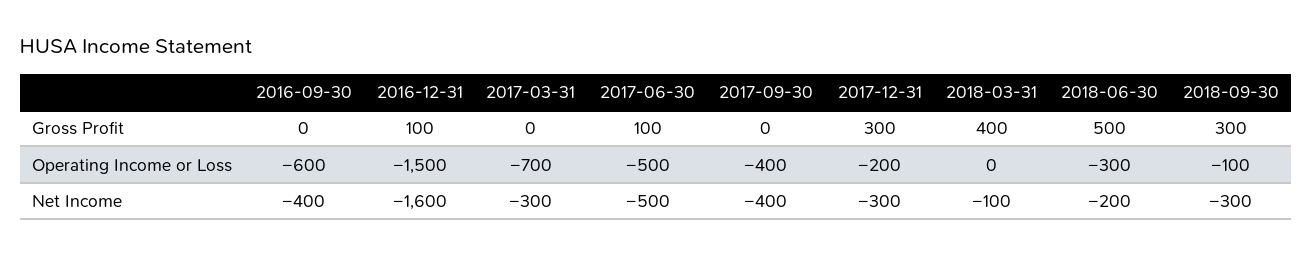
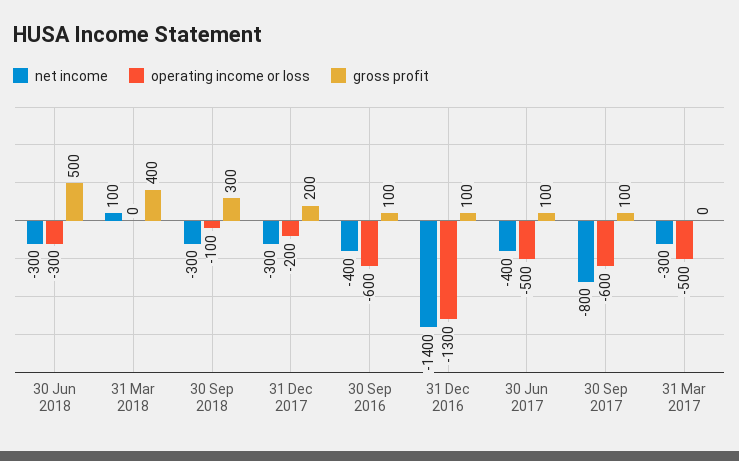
Gross Profit, 2016-09-30: 0 -> 100
Gross Profit, 2017-09-30: 0 -> 100
Gross Profit, 2017-12-31: 300 -> 200
Operating Income or Loss, 2016-12-31: -1500 -> -1300
Operating Income or Loss, 2017-03-31: -700 -> -500
Operating Income or Loss, 2017-09-30: -400 -> -600
Net Income, 2016-12-31: -1600 -> -1400
Net Income, 2017-06-30: -500 -> -400
Net Income, 2017-09-30: -400 -> -800
Net Income, 2018-03-31: -100 -> 100
Net Income, 2018-06-30: -200 -> -300

